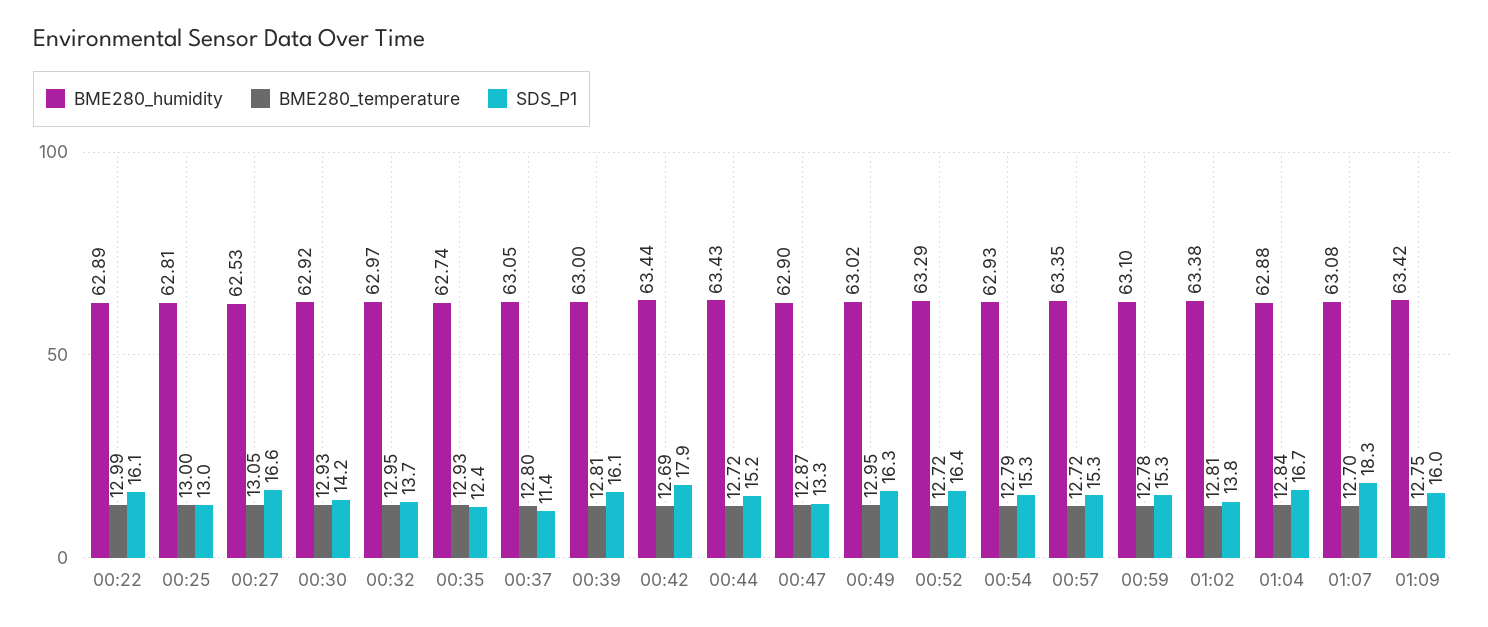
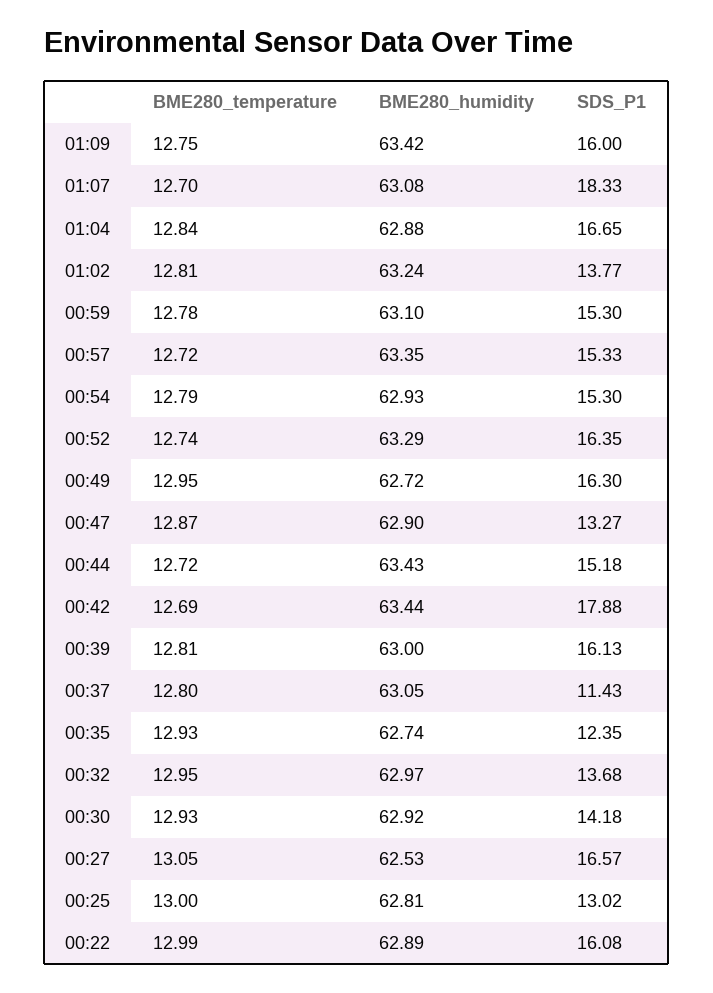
BME280_humidity, 00:49: 63.02 -> 62.72
BME280_temperature, 00:52: 12.72 -> 12.74
BME280_humidity, 01:02: 63.38 -> 63.24

